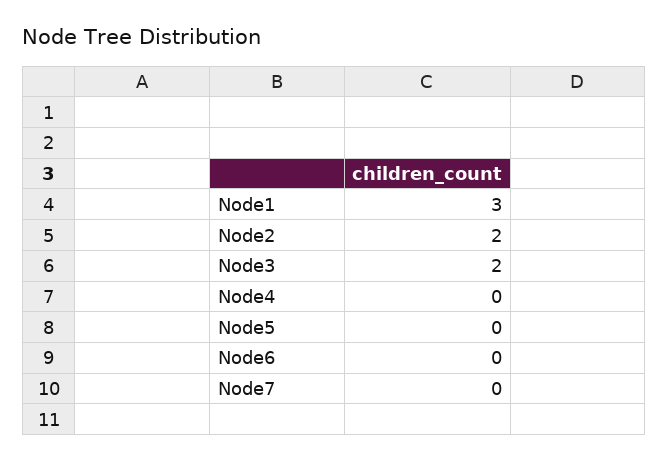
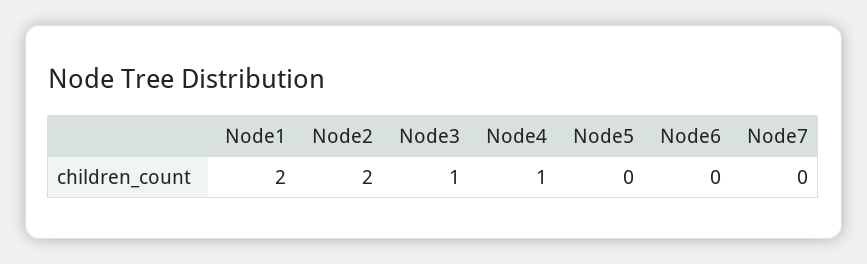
Node1: 3 -> 2
Node3: 2 -> 1
Node4: 0 -> 1

